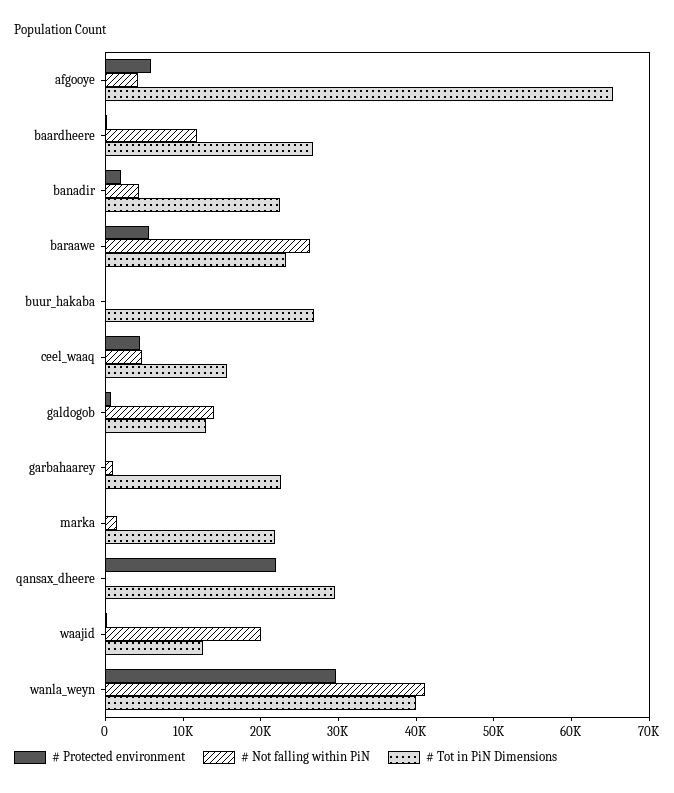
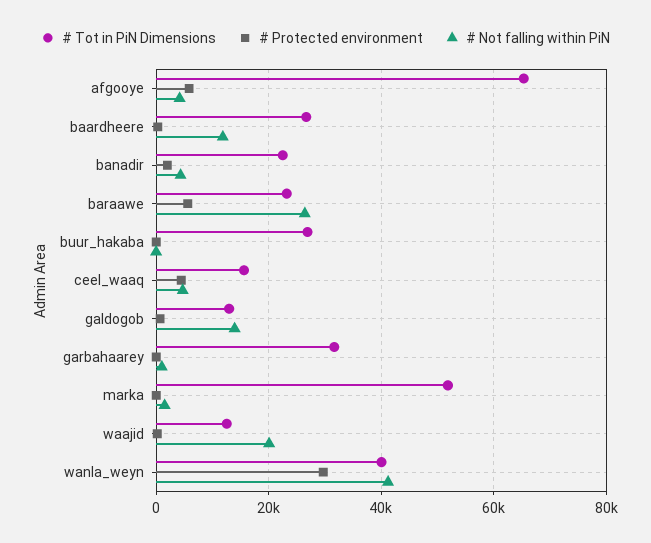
# Tot in PiN Dimensions, garbahaarey: 22000 -> 32000
# Tot in PiN Dimensions, marka: 22000 -> 52000
# Protected environment, qansax_dheere: 22000 -> none
# Not falling within PiN, qansax_dheere: 0 -> none
# Tot in PiN Dimensions, qansax_dheere: 30000 -> none

